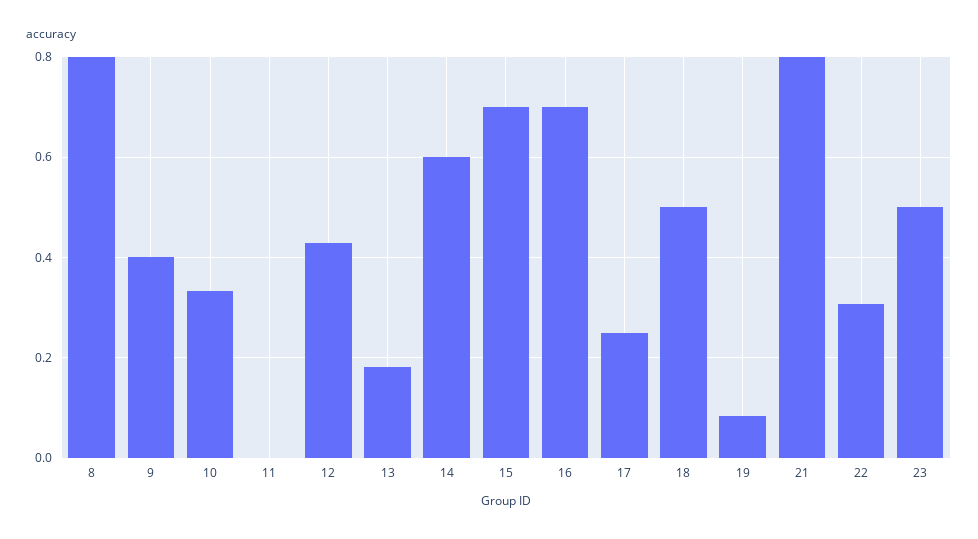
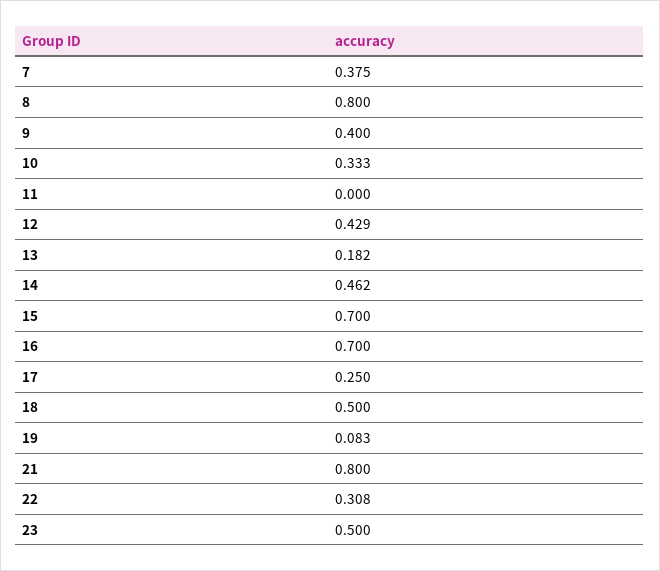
14: 0.6 -> 0.462
7: none -> 0.375

